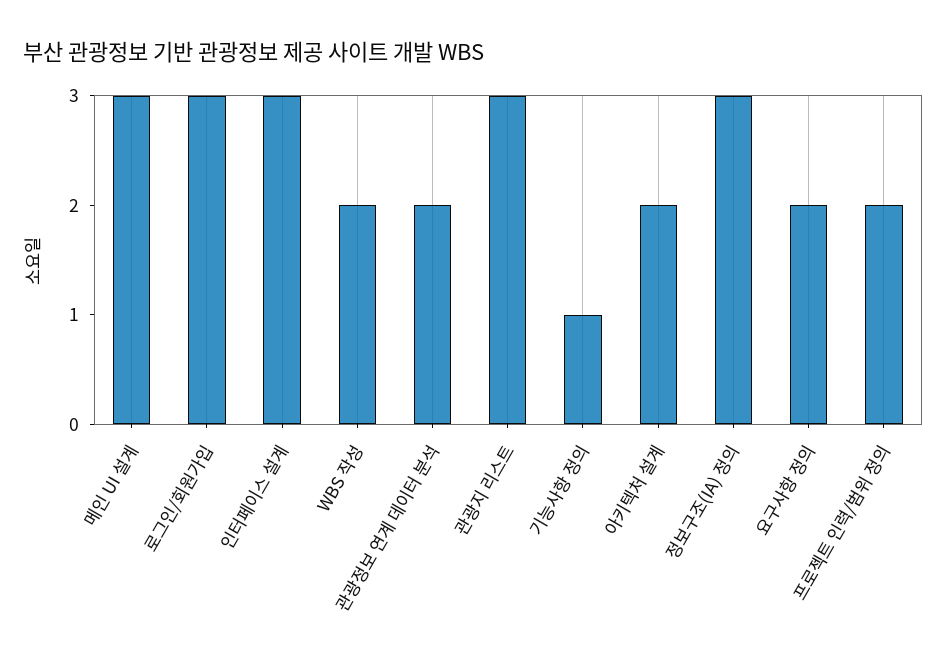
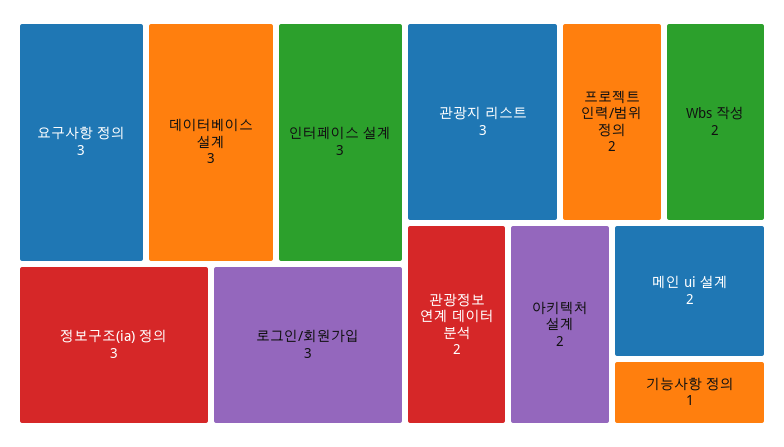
메인 UI 설계: 3 -> 2
요구사항 정의: 2 -> 3
데이터베이스 설계: none -> 3

